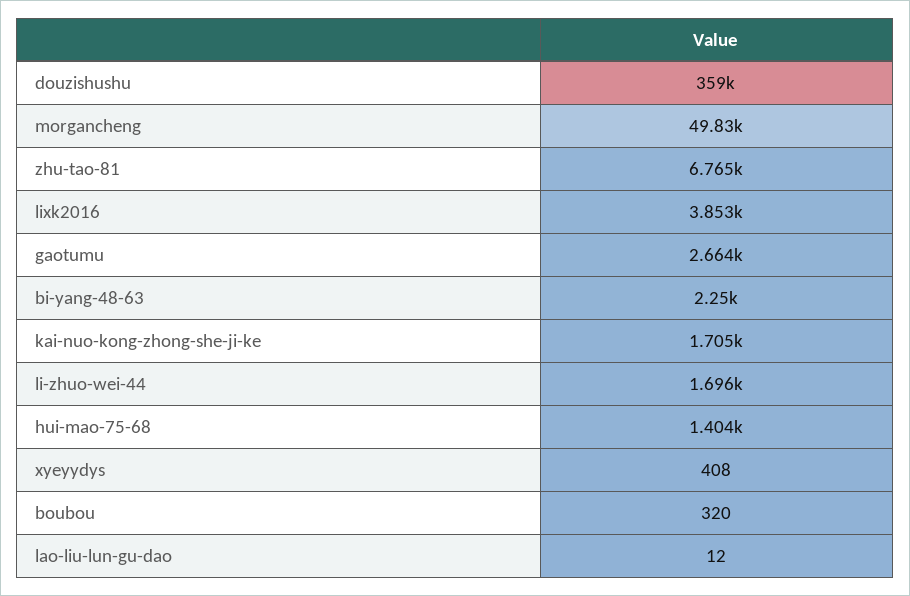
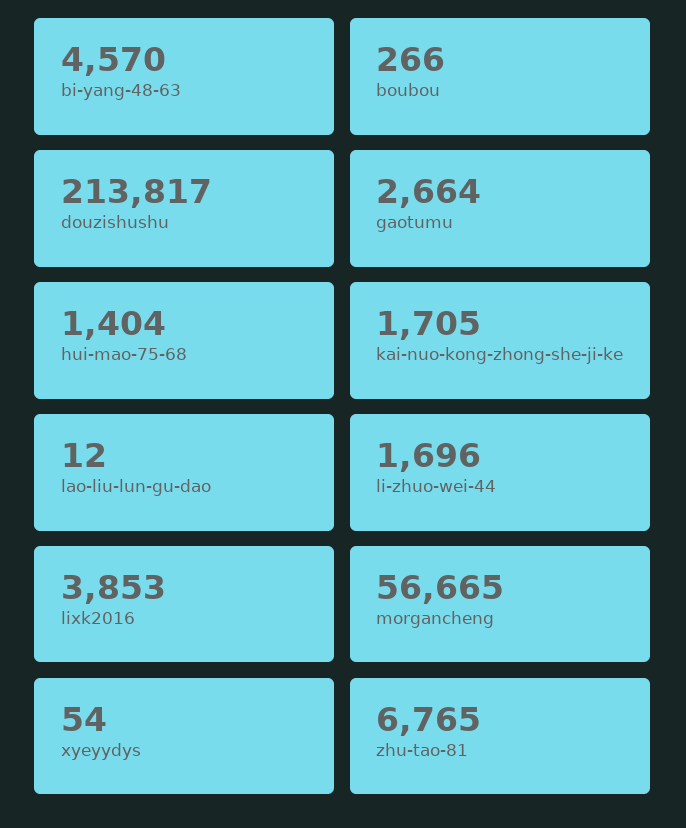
douzishushu: 359000 -> 213817
morgancheng: 49830 -> 56665
bi-yang-48-63: 2250 -> 4570
xyeyydys: 408 -> 54
boubou: 320 -> 266

